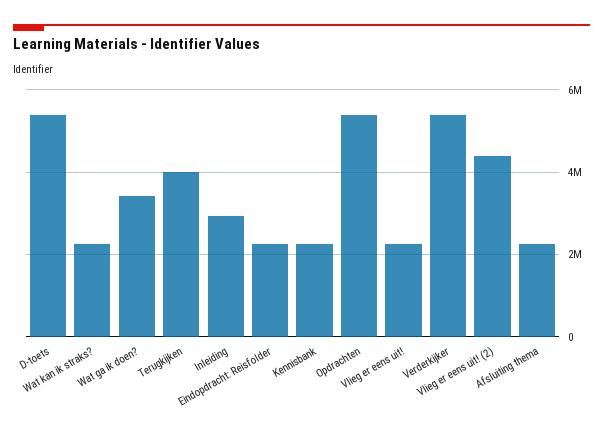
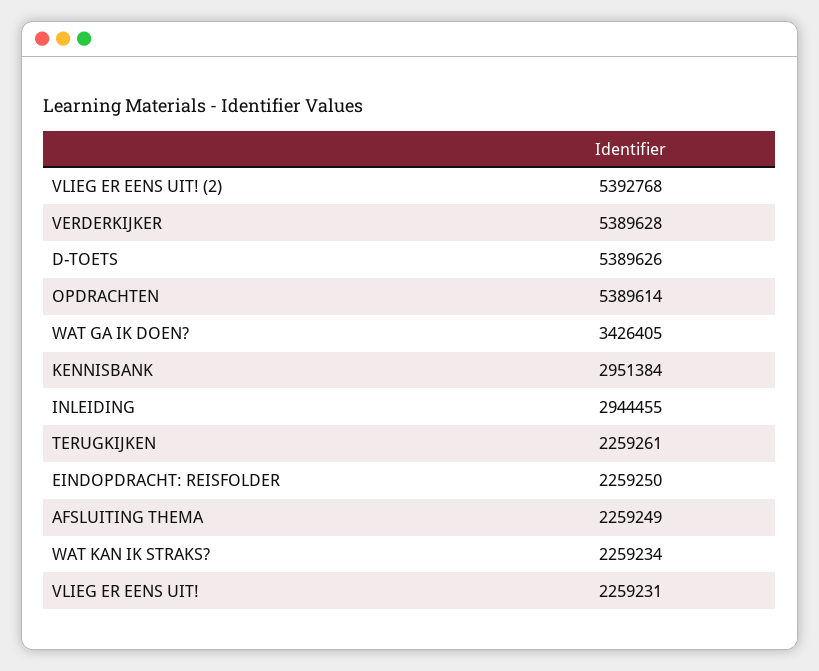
Terugkijken: 4000000 -> 2259261
Kennisbank: 2200000 -> 2951384
Vlieg er eens uit! (2): 4400000 -> 5392768

